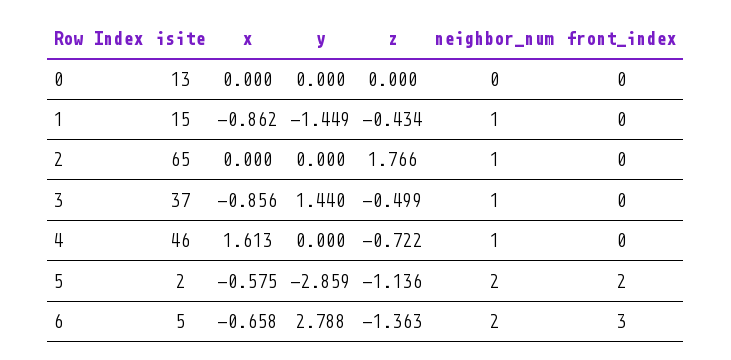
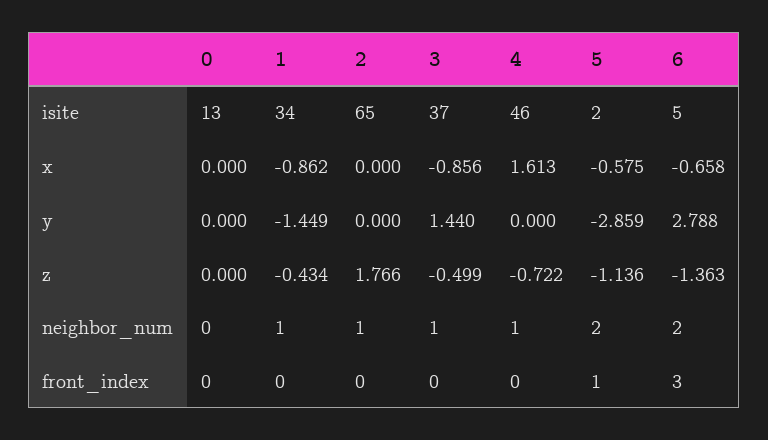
isite, 1: 15 -> 34
front_index, 5: 2 -> 1

